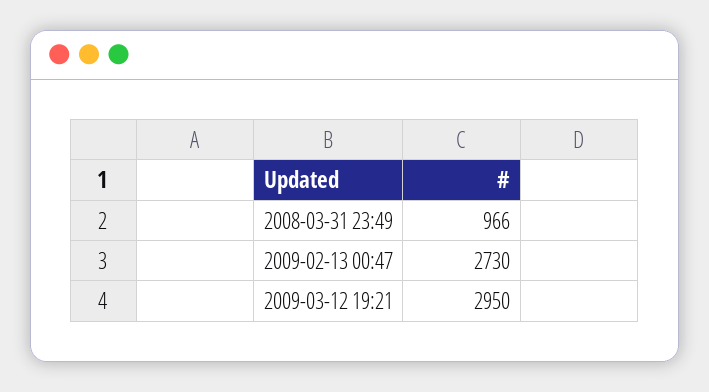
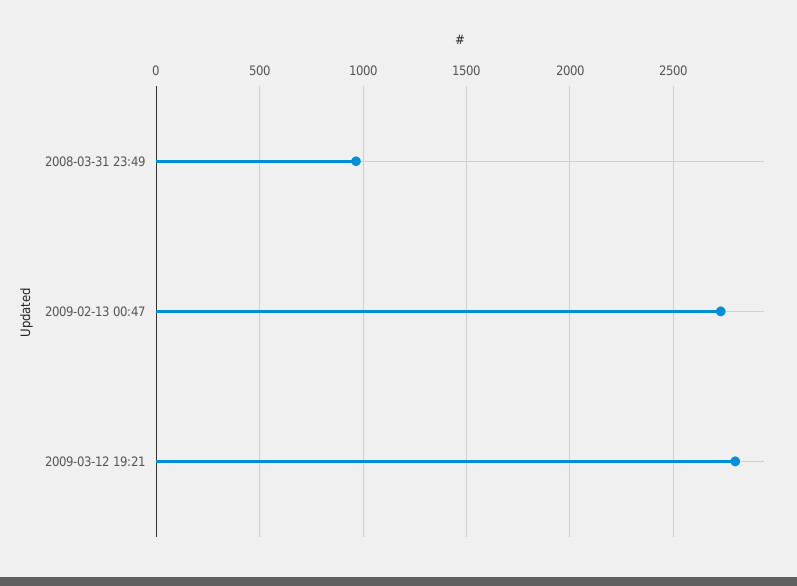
2009-03-12 19:21: 2950 -> 2800

